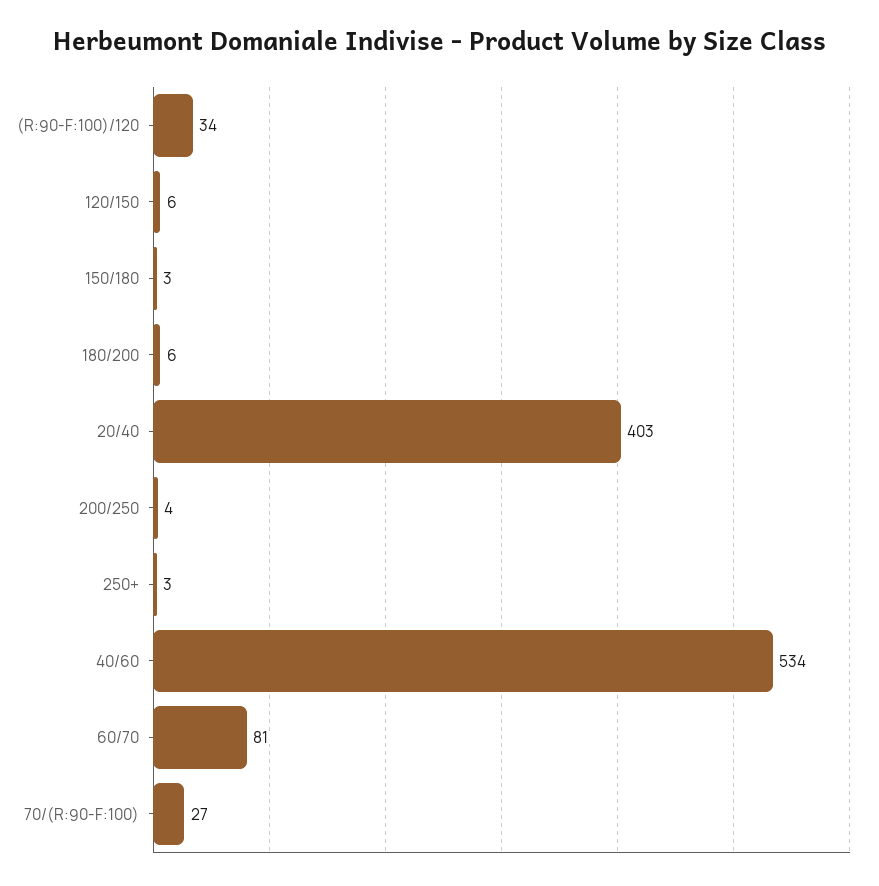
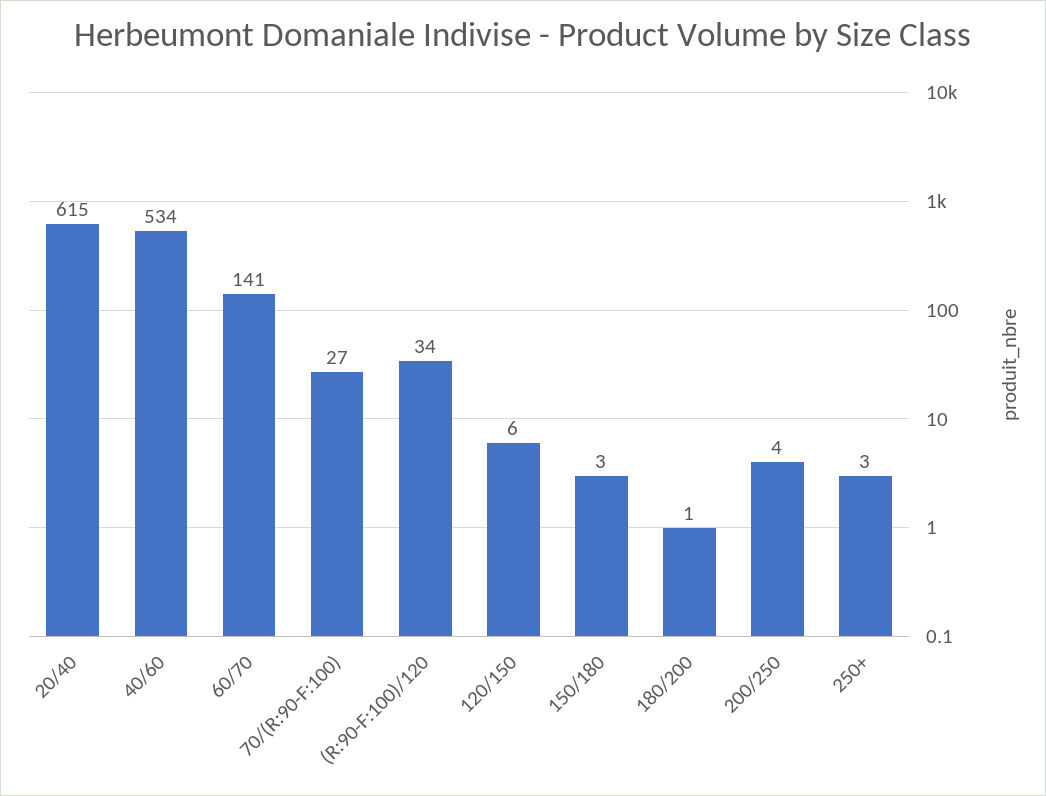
180/200: 6 -> 1
20/40: 403 -> 615
60/70: 81 -> 141

